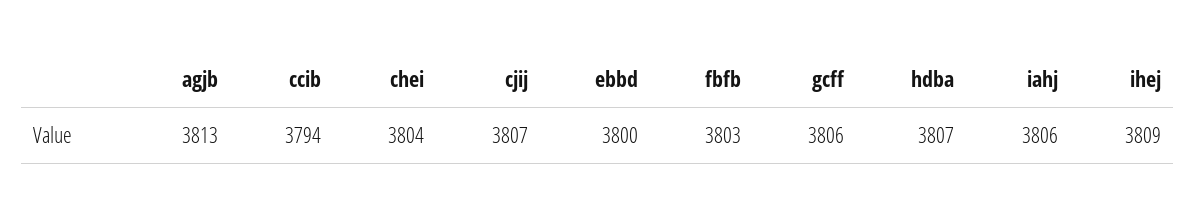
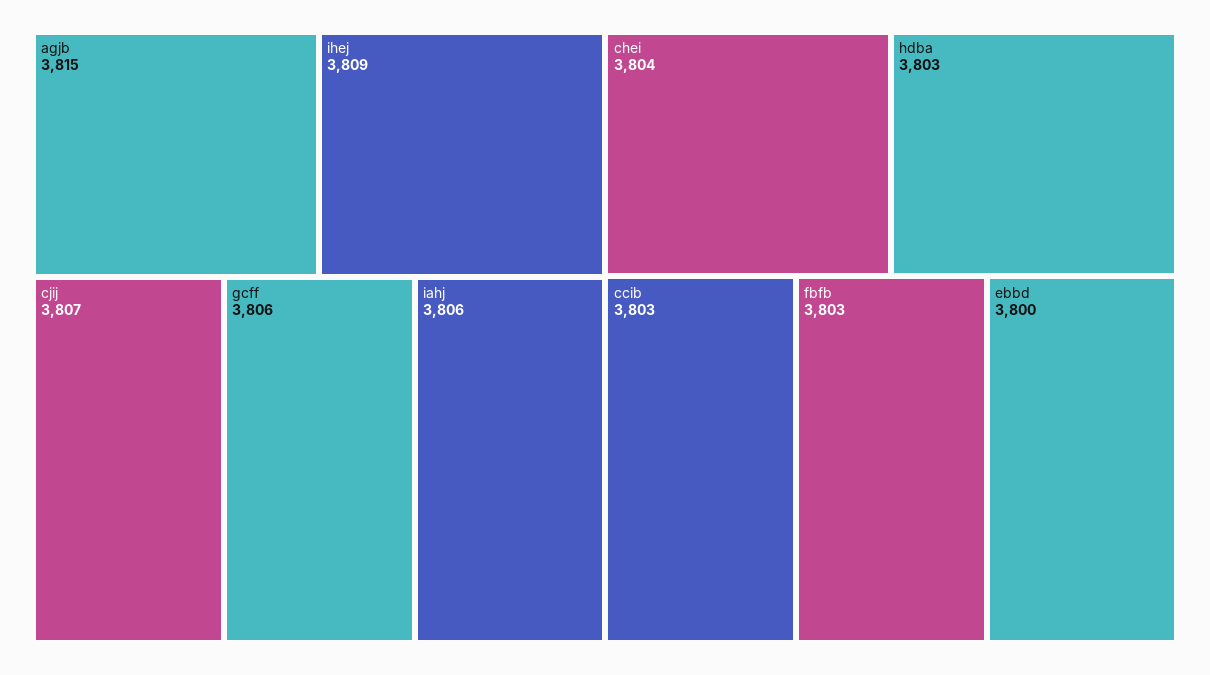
agjb: 3813 -> 3815
ccib: 3794 -> 3803
hdba: 3807 -> 3803

